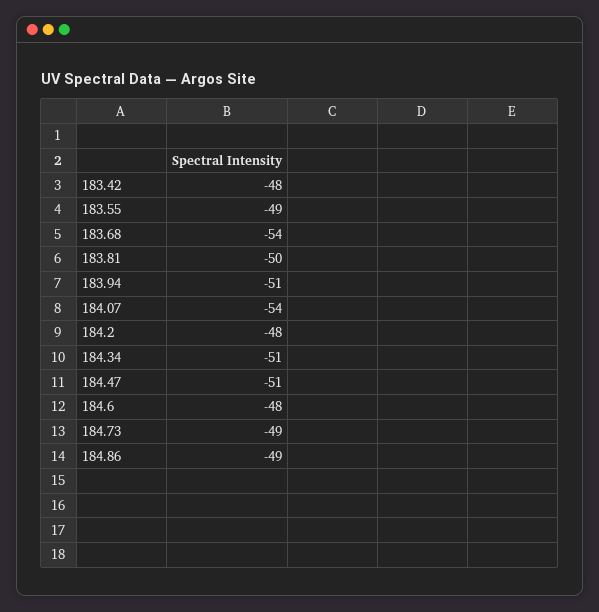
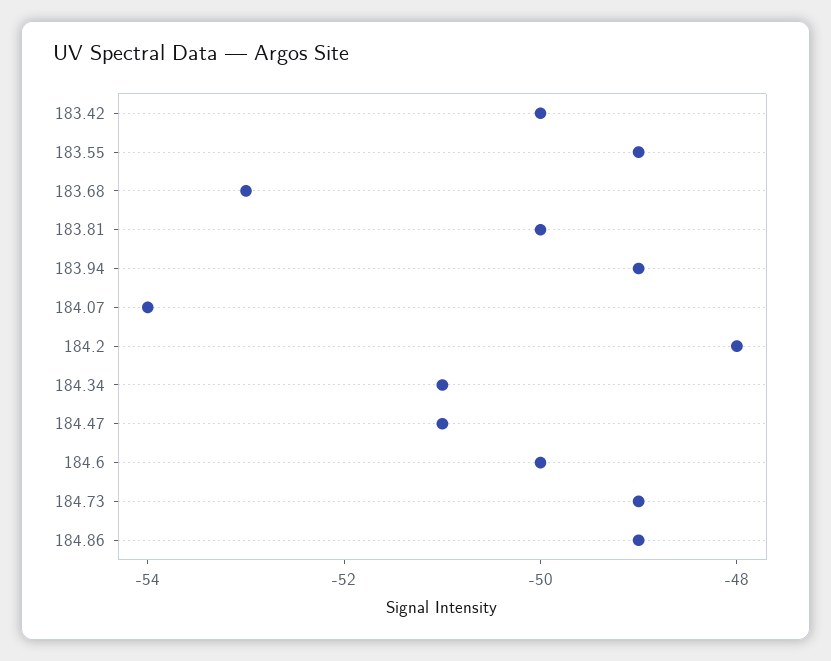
183.42: -48 -> -50
183.68: -54 -> -53
183.94: -51 -> -49
184.6: -48 -> -50

